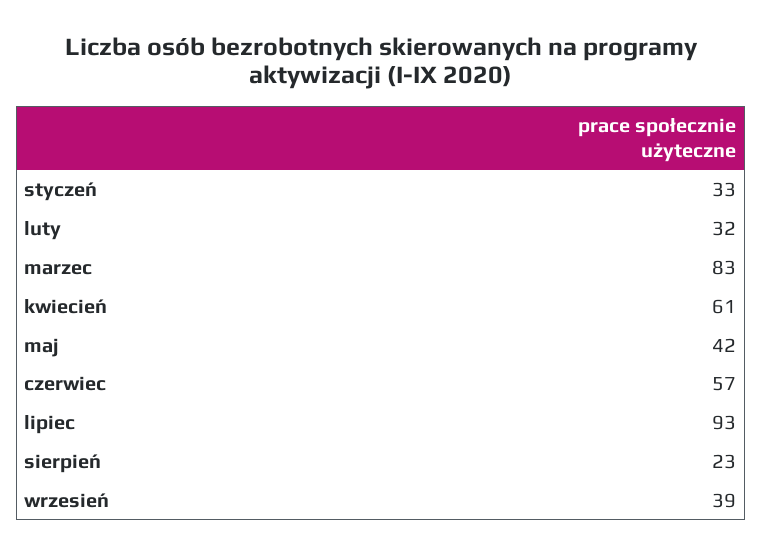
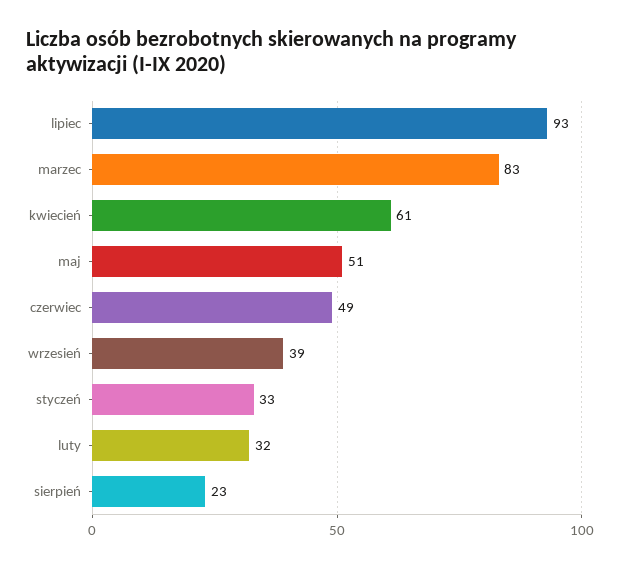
maj: 42 -> 51
czerwiec: 57 -> 49

